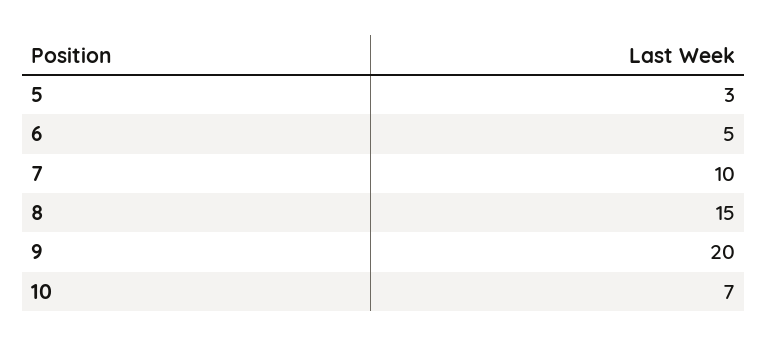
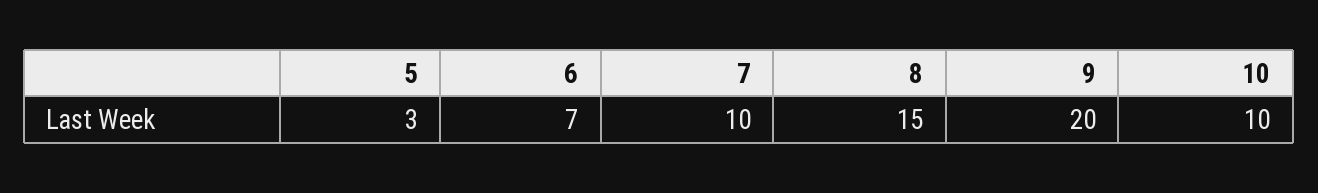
6: 5 -> 7
10: 7 -> 10

